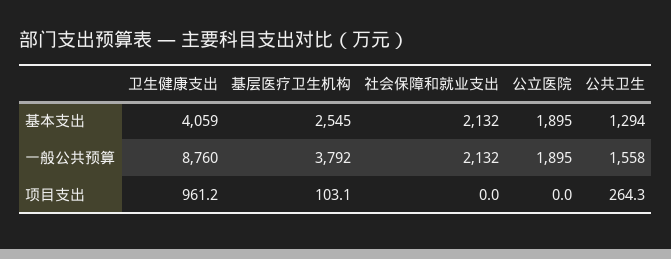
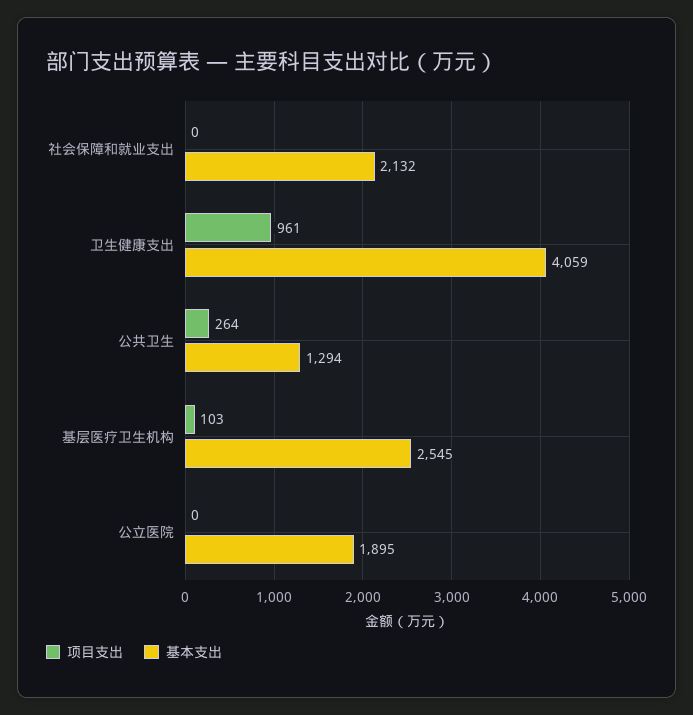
一般公共预算, 卫生健康支出: 8760 -> none
一般公共预算, 基层医疗卫生机构: 3792 -> none
一般公共预算, 社会保障和就业支出: 2132 -> none
一般公共预算, 公立医院: 1895 -> none
一般公共预算, 公共卫生: 1558 -> none

